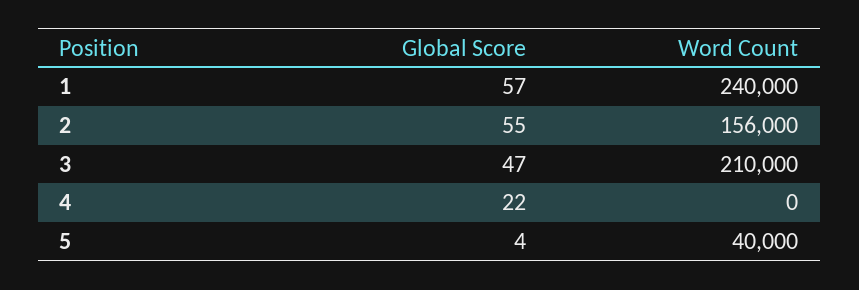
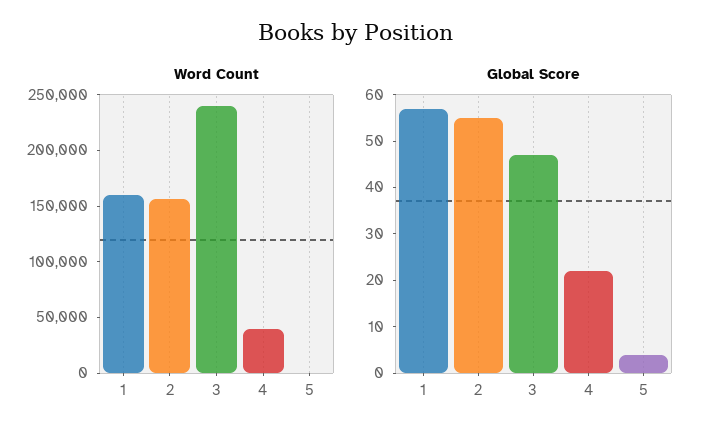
Word Count, 1: 240000 -> 160000
Word Count, 3: 210000 -> 240000
Word Count, 4: 0 -> 40000
Word Count, 5: 40000 -> 0

